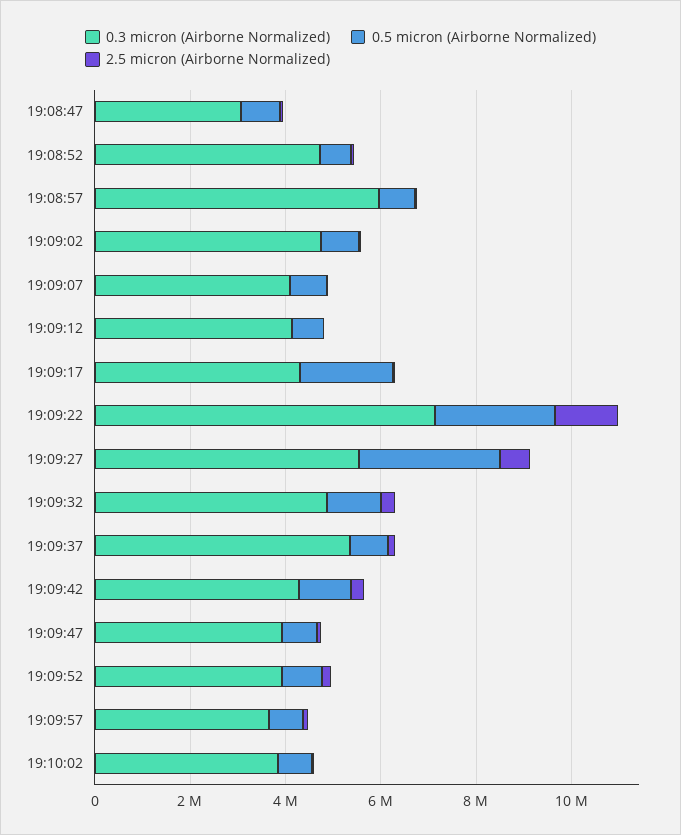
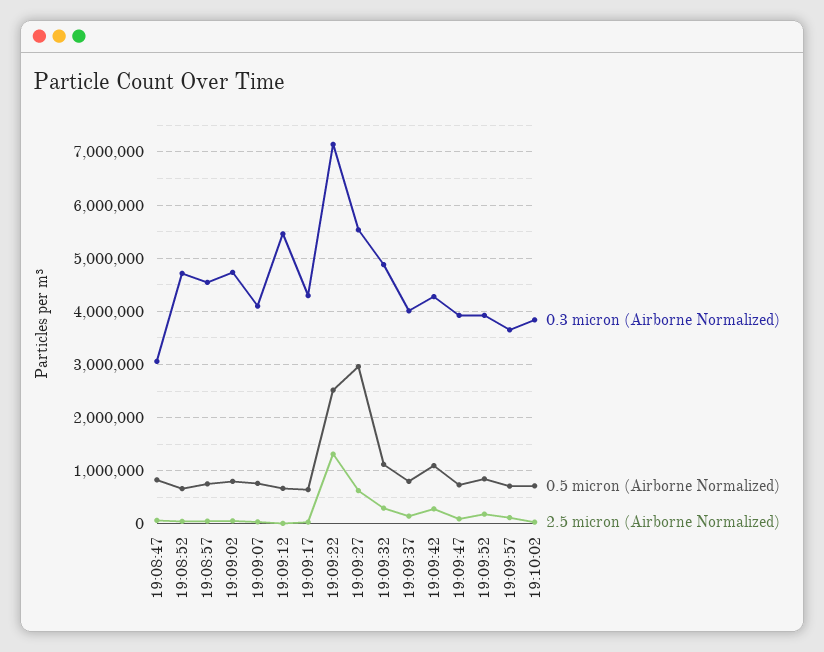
0.3 micron (Airborne Normalized), 19:08:57: 6000000 -> 4600000
0.3 micron (Airborne Normalized), 19:09:12: 4000000 -> 5400000
0.5 micron (Airborne Normalized), 19:09:17: 2000000 -> 600000
0.3 micron (Airborne Normalized), 19:09:37: 5500000 -> 4000000

